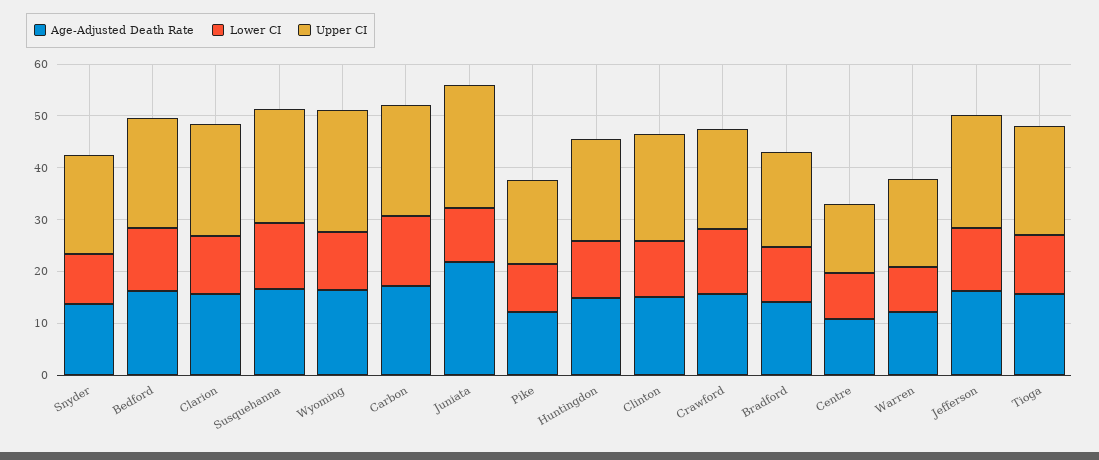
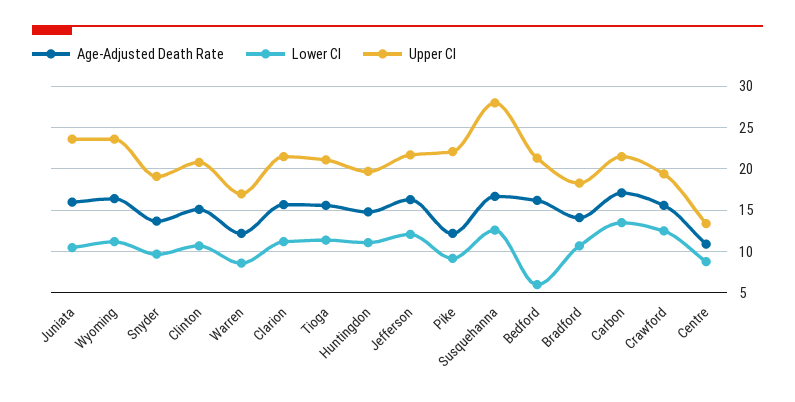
Lower CI, Bedford: 12 -> 6
Upper CI, Susquehanna: 22 -> 28
Age-Adjusted Death Rate, Juniata: 22 -> 16
Upper CI, Pike: 16 -> 22

